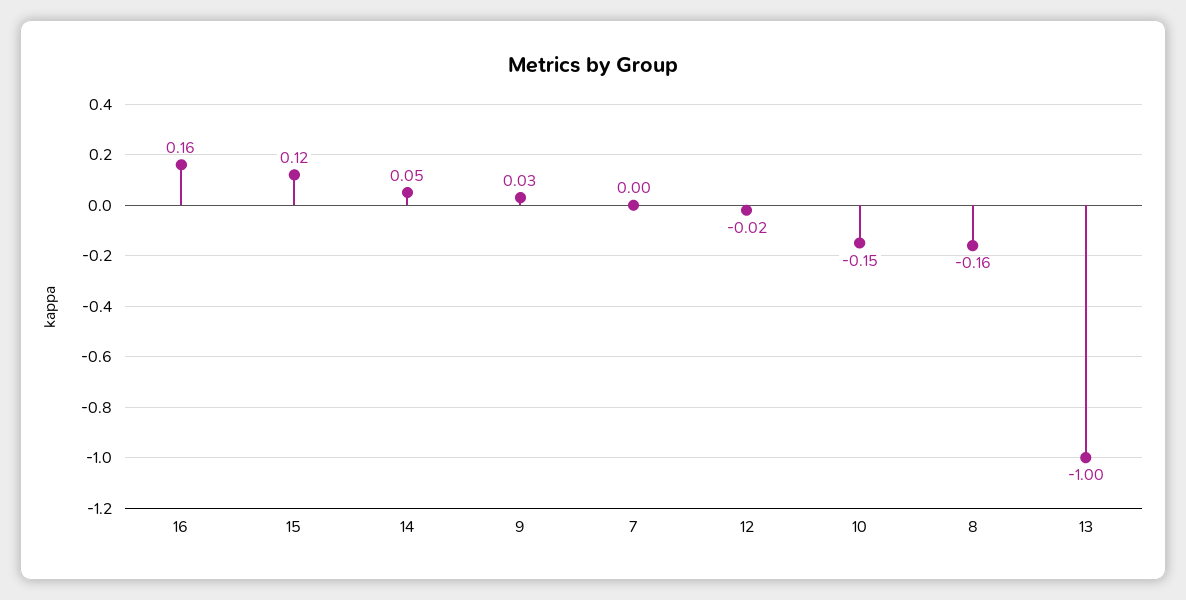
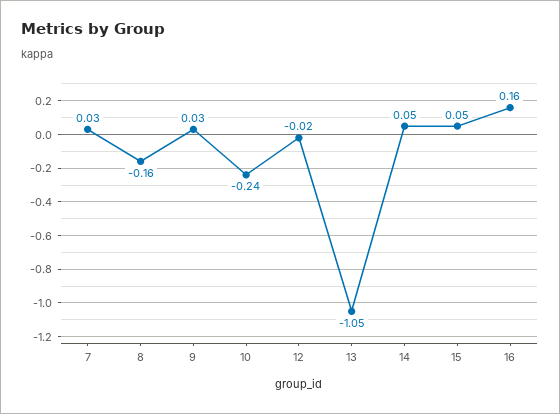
15: 0.12 -> 0.05
7: 0 -> 0.03
10: -0.15 -> -0.24
13: -1 -> -1.05

